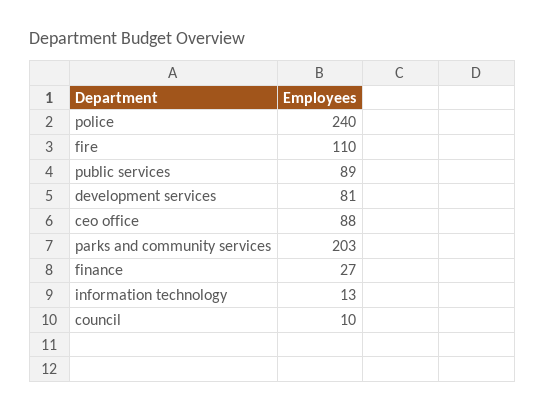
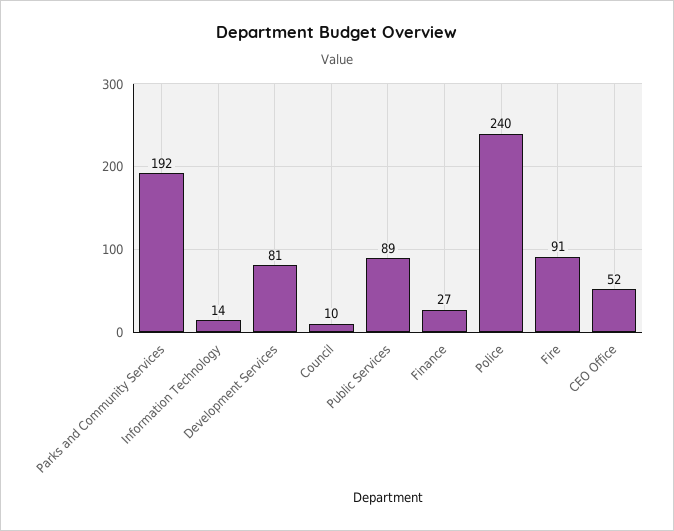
fire: 110 -> 91
ceo office: 88 -> 52
parks and community services: 203 -> 192
information technology: 13 -> 14

